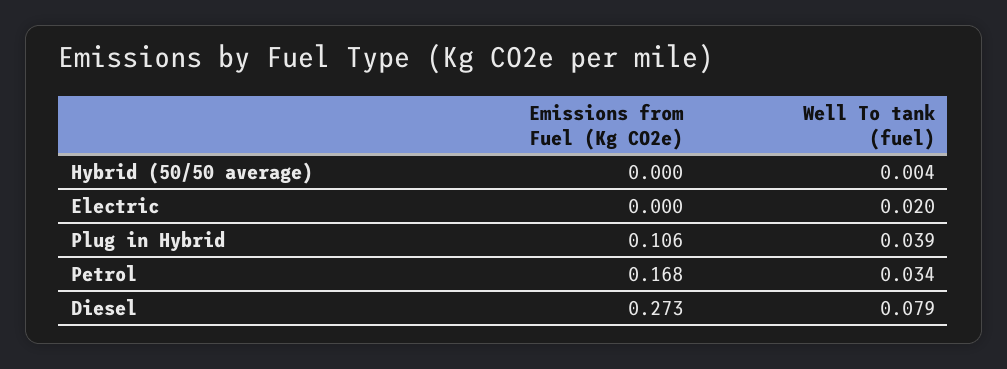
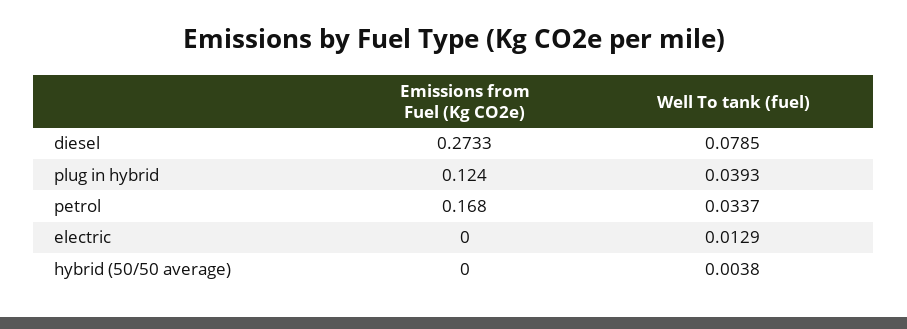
Well To tank (fuel), Electric: 0.02 -> 0.0129
Emissions from Fuel (Kg CO2e), Plug in Hybrid: 0.106 -> 0.124

